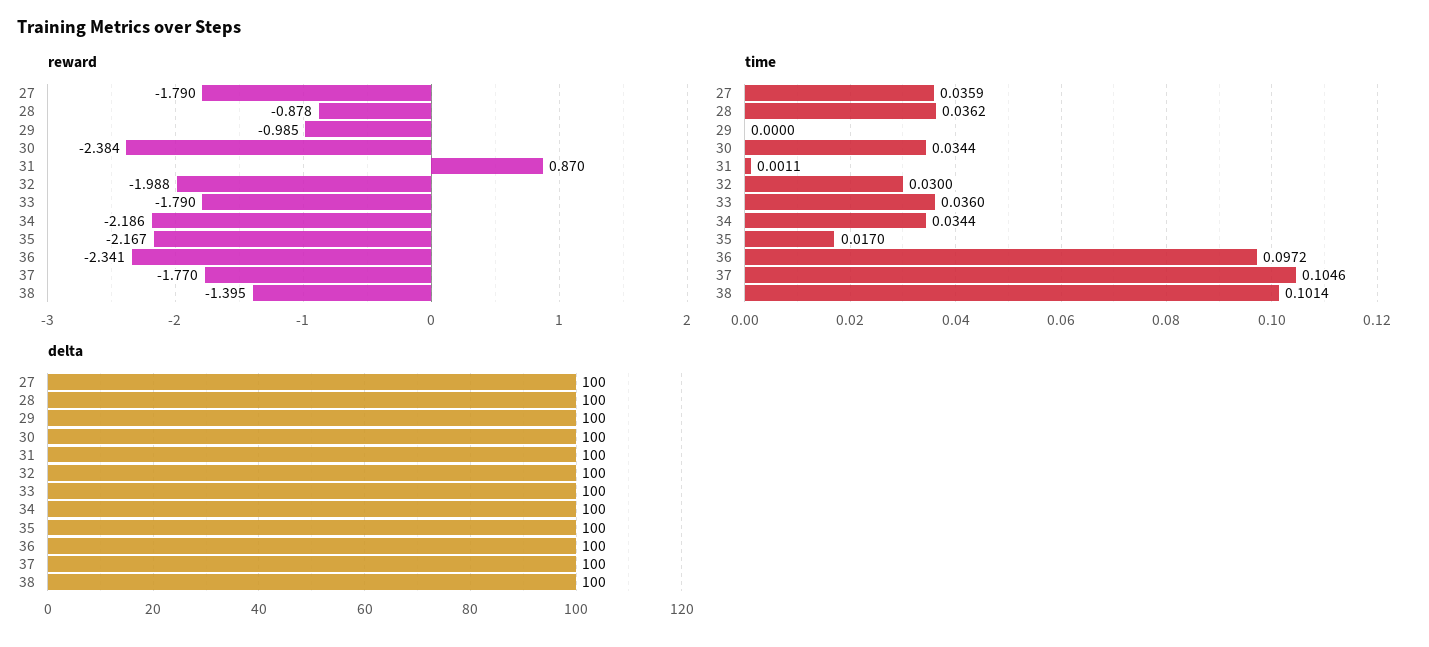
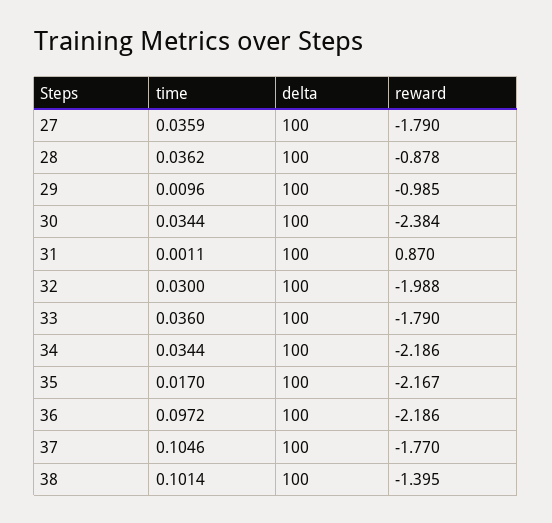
reward, 36: -2.341 -> -2.186
time, 29: 0 -> 0.0096

